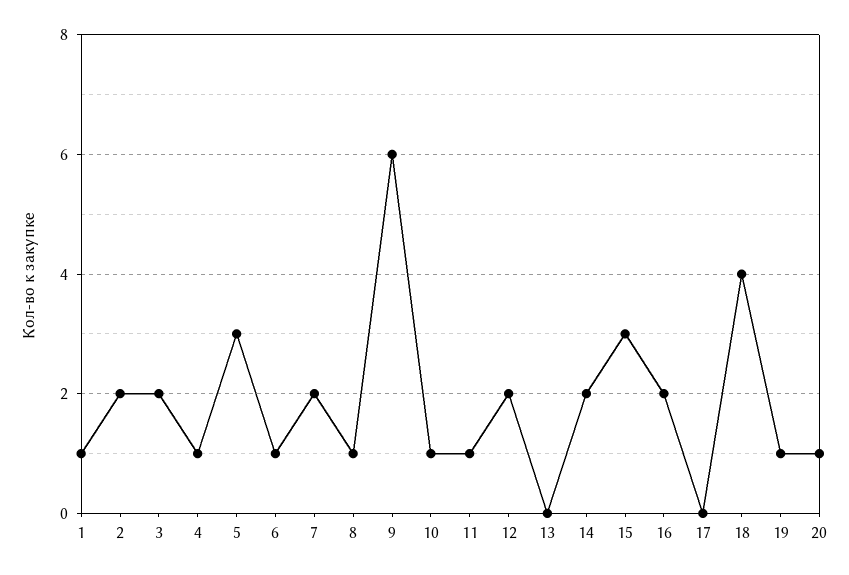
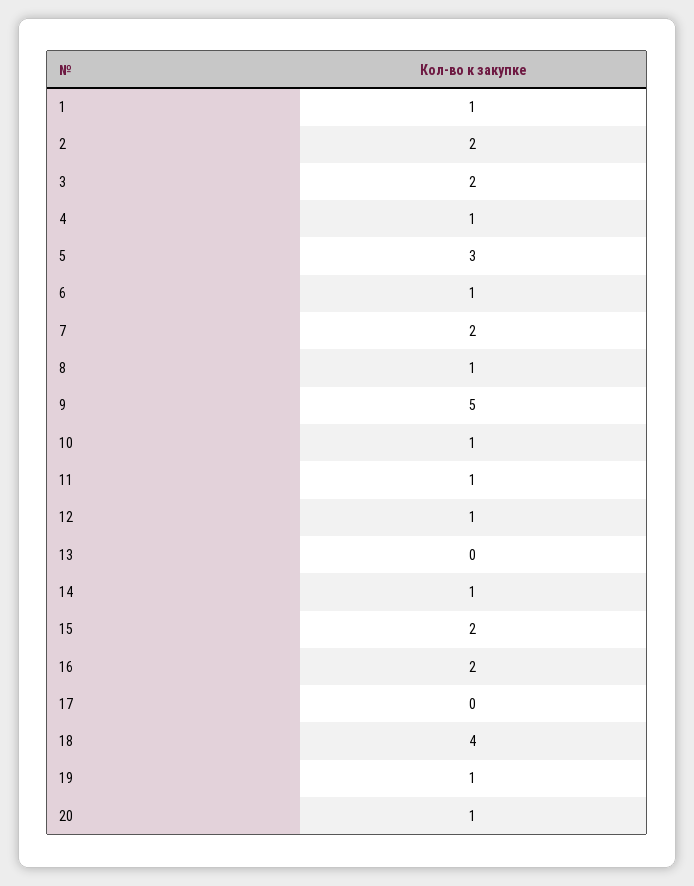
9: 6 -> 5
12: 2 -> 1
14: 2 -> 1
15: 3 -> 2

